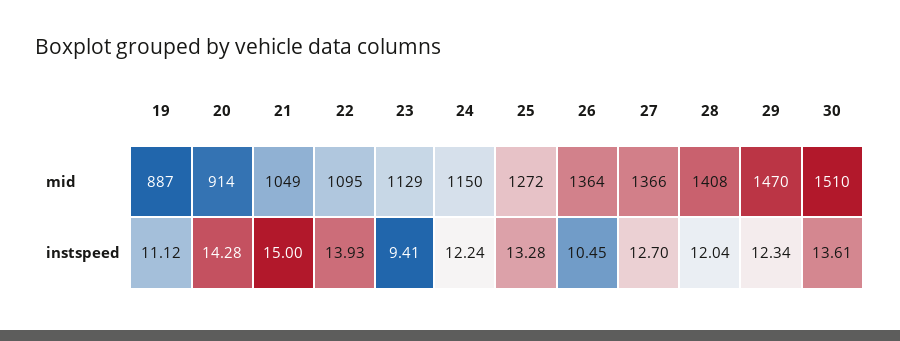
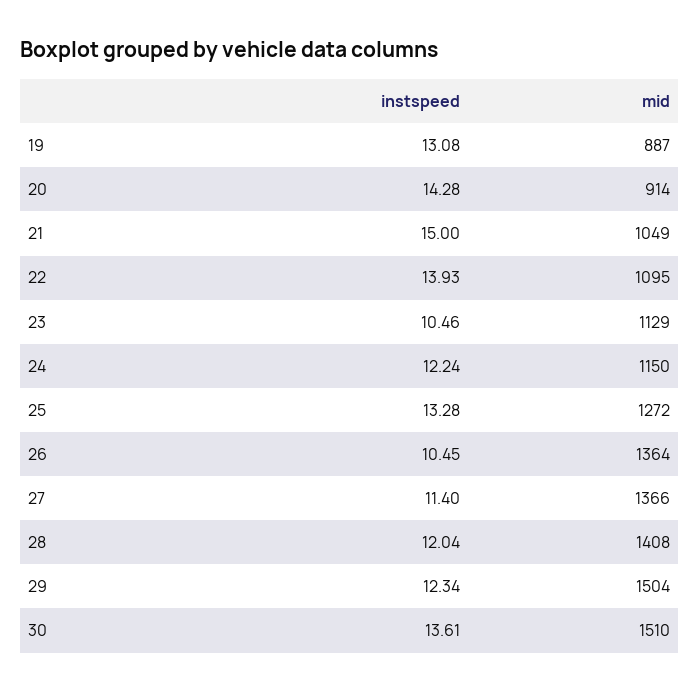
29, mid: 1470 -> 1504
19, instspeed: 11.12 -> 13.08
23, instspeed: 9.41 -> 10.46
27, instspeed: 12.7 -> 11.4

